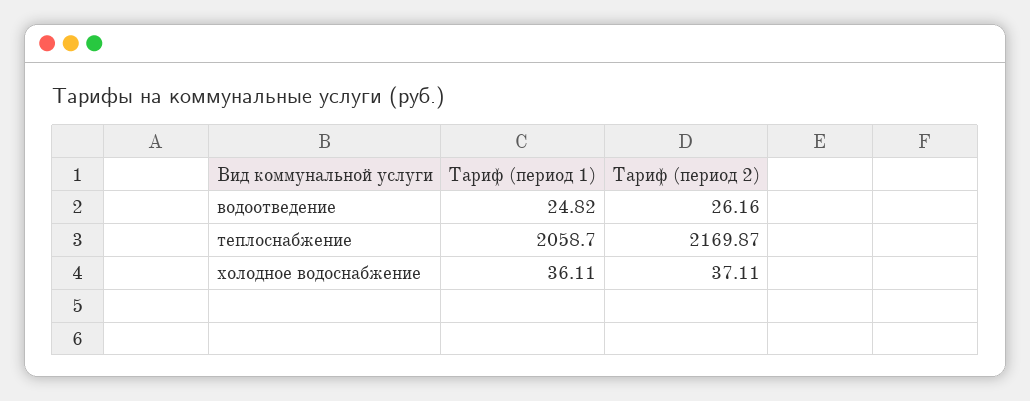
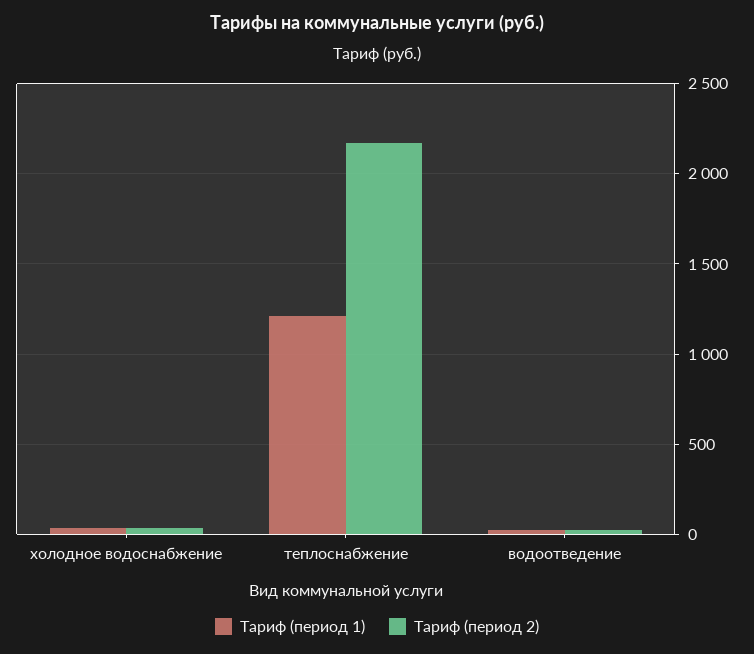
Тариф (период 1), теплоснабжение: 2058.7 -> 1200

